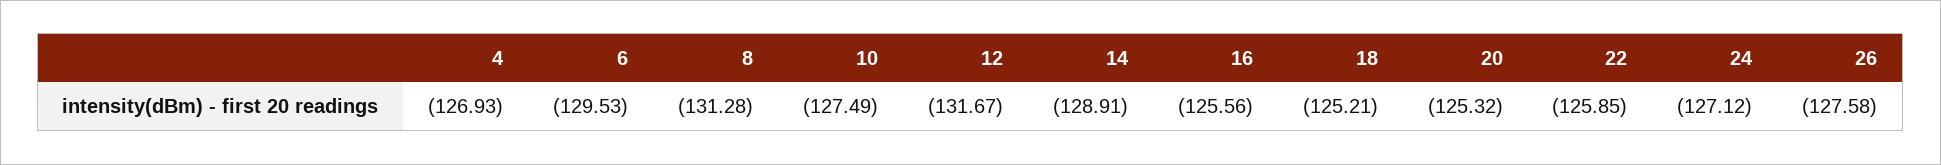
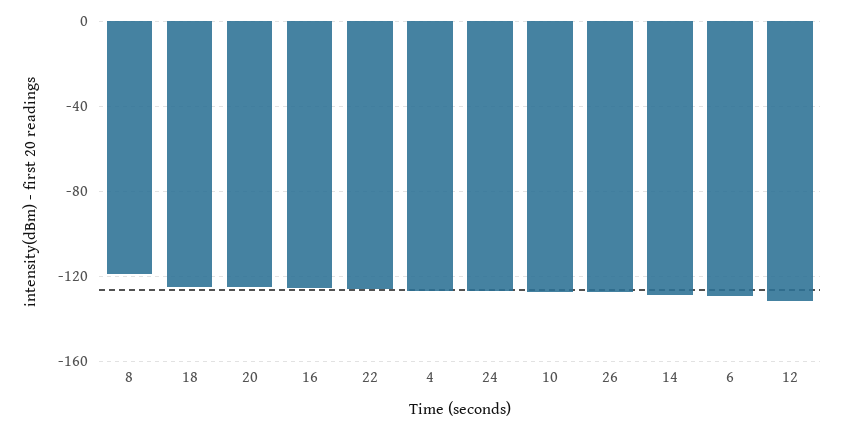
8: -131.28 -> -120

